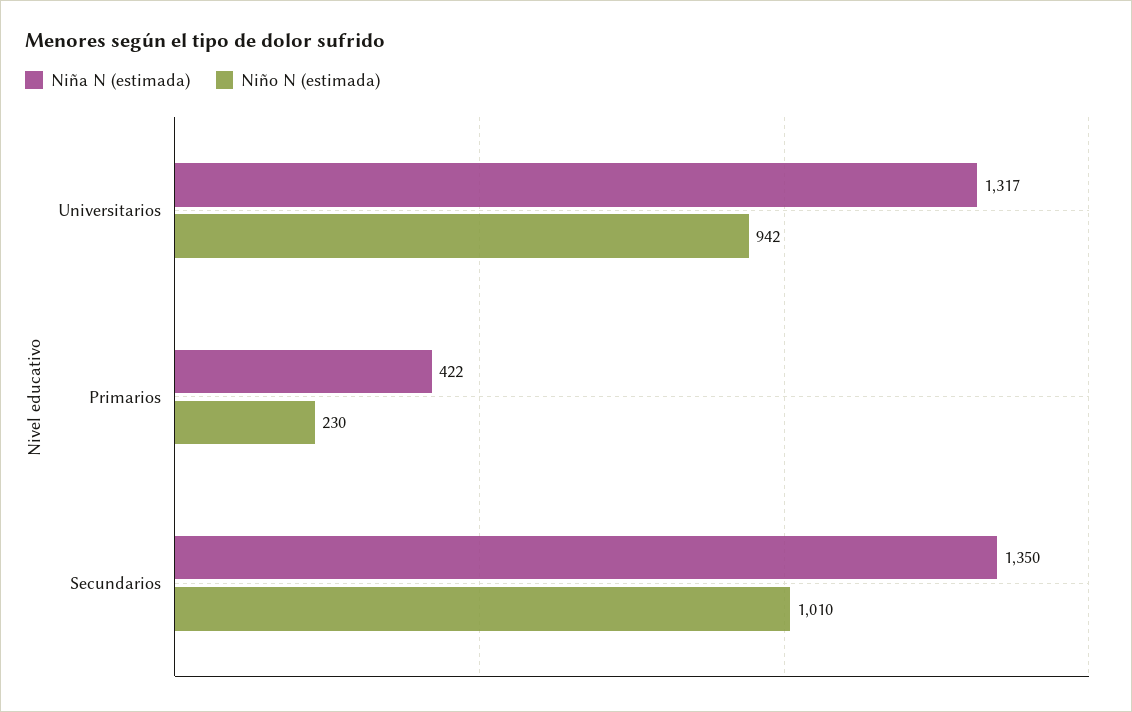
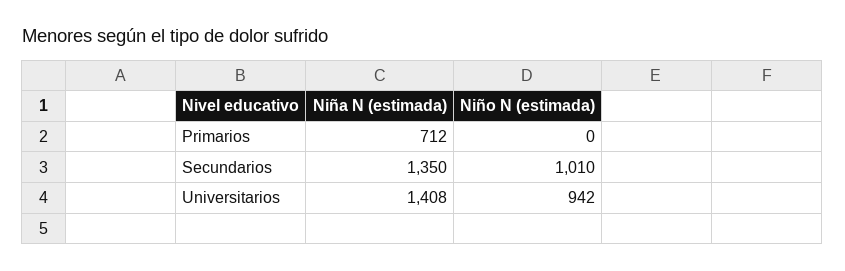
Niña N (estimada), Universitarios: 1317 -> 1408
Niña N (estimada), Primarios: 422 -> 712
Niño N (estimada), Primarios: 230 -> 0

